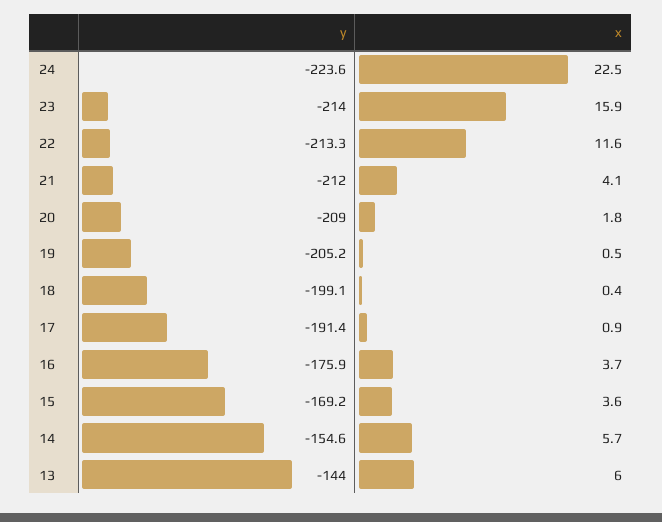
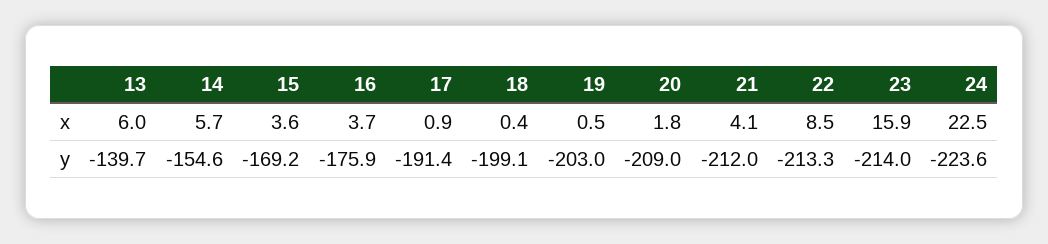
x, 22: 11.6 -> 8.5
y, 19: -205.2 -> -203
y, 13: -144 -> -139.7

